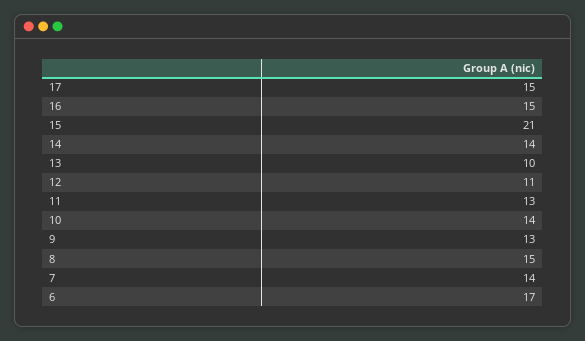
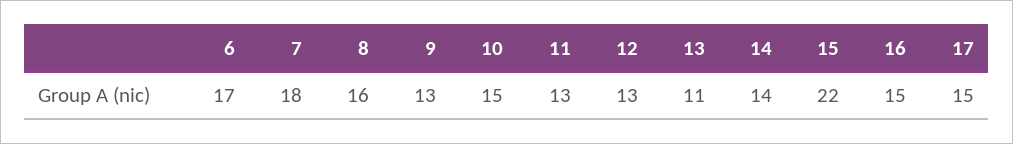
15: 21 -> 22
13: 10 -> 11
12: 11 -> 13
10: 14 -> 15
8: 15 -> 16
7: 14 -> 18

